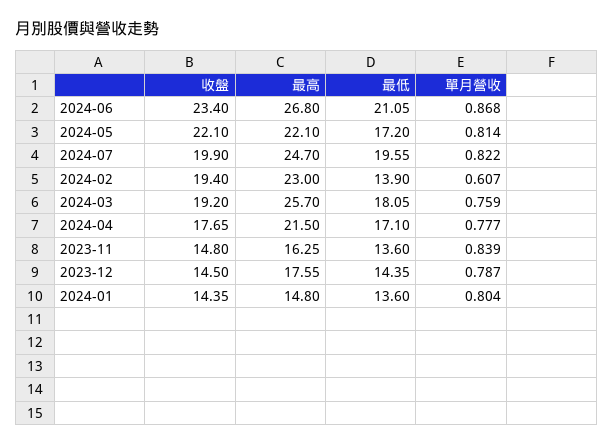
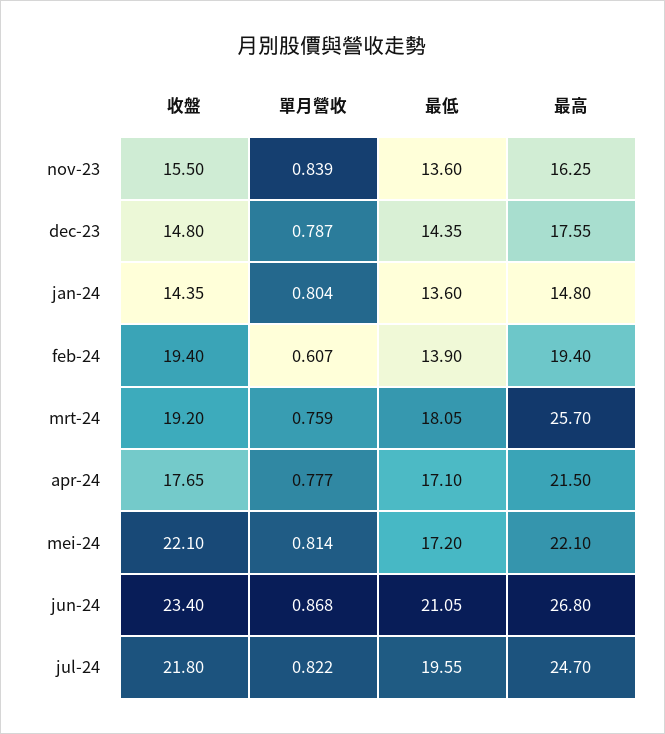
收盤, 2024-07: 19.9 -> 21.8
最高, 2024-02: 23 -> 19.4
收盤, 2023-11: 14.8 -> 15.5
收盤, 2023-12: 14.5 -> 14.8

